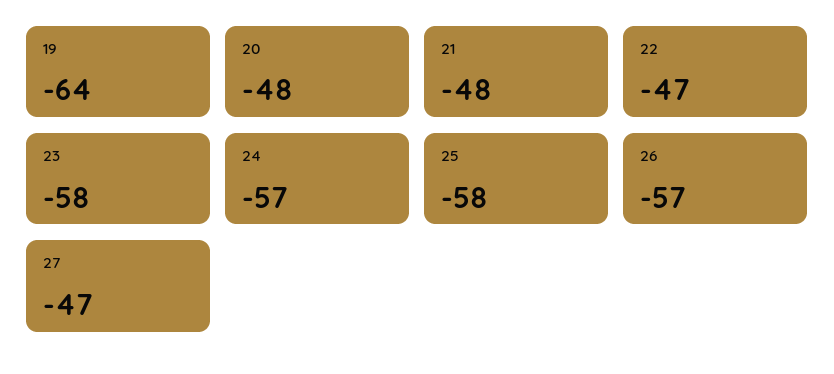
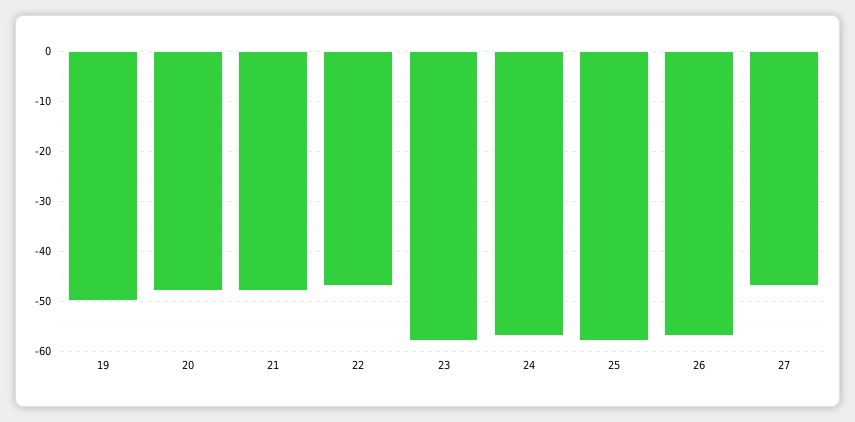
19: -64 -> -50

